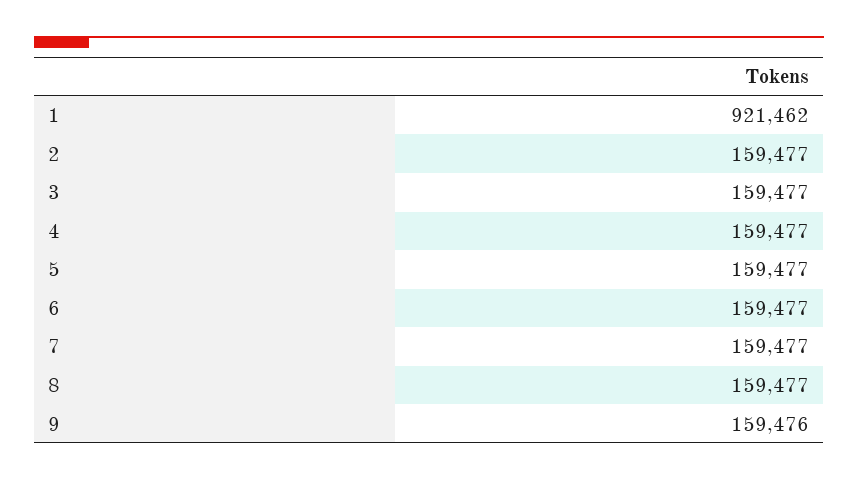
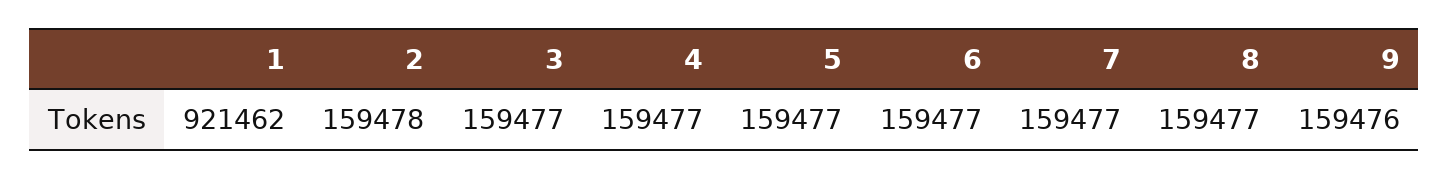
2: 159477 -> 159478

